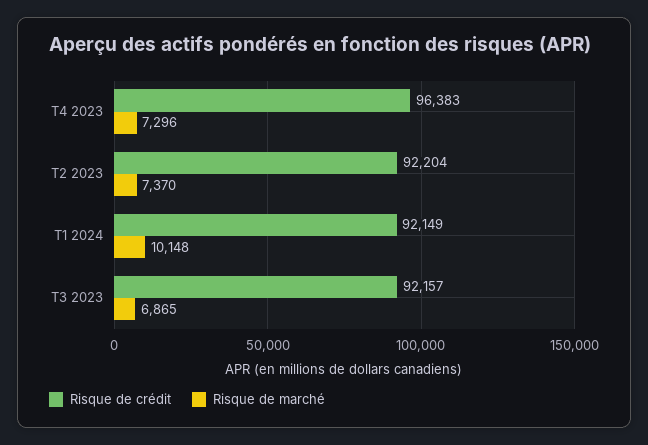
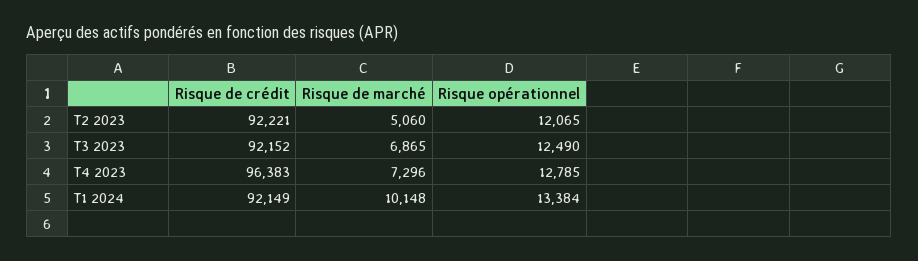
Risque de crédit, T2 2023: 92204 -> 92221
Risque de marché, T2 2023: 7370 -> 5060
Risque de crédit, T3 2023: 92157 -> 92152
Risque opérationnel, T2 2023: none -> 12065
Risque opérationnel, T3 2023: none -> 12490
Risque opérationnel, T4 2023: none -> 12785
Risque opérationnel, T1 2024: none -> 13384

